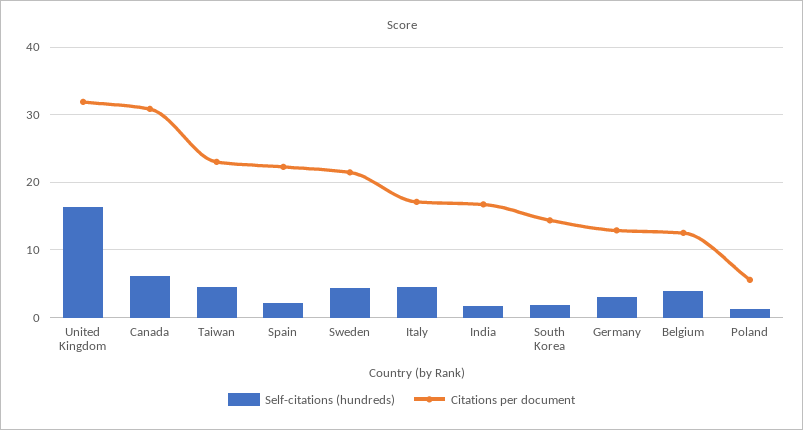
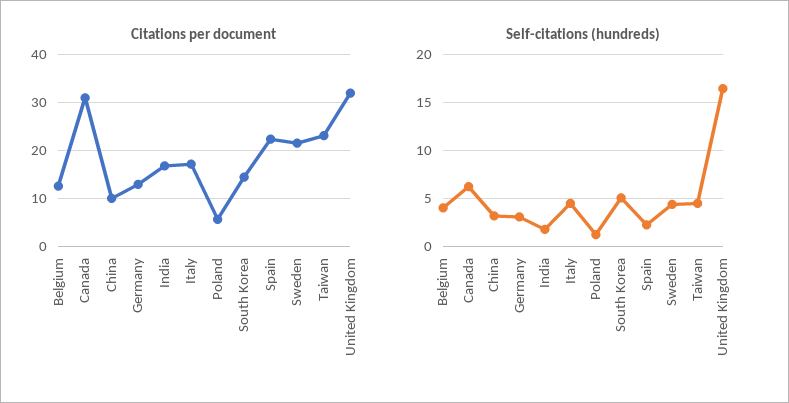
Self-citations (hundreds), South Korea: 2 -> 5
Citations per document, China: none -> 10
Self-citations (hundreds), China: none -> 3

